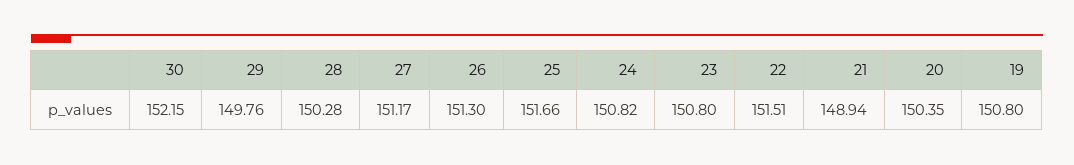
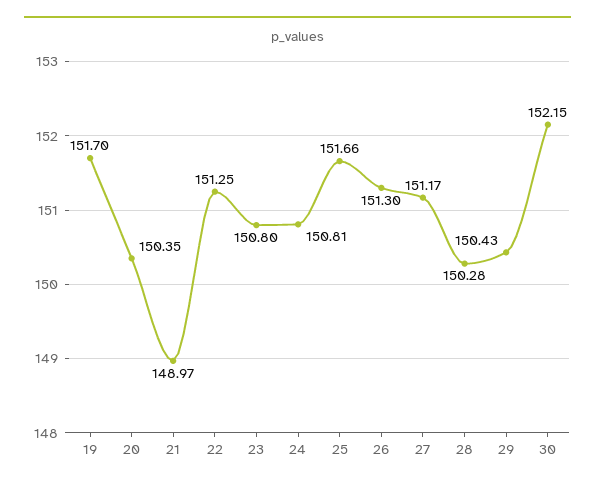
29: 149.76 -> 150.43
24: 150.82 -> 150.81
22: 151.51 -> 151.25
21: 148.94 -> 148.97
19: 150.8 -> 151.7

